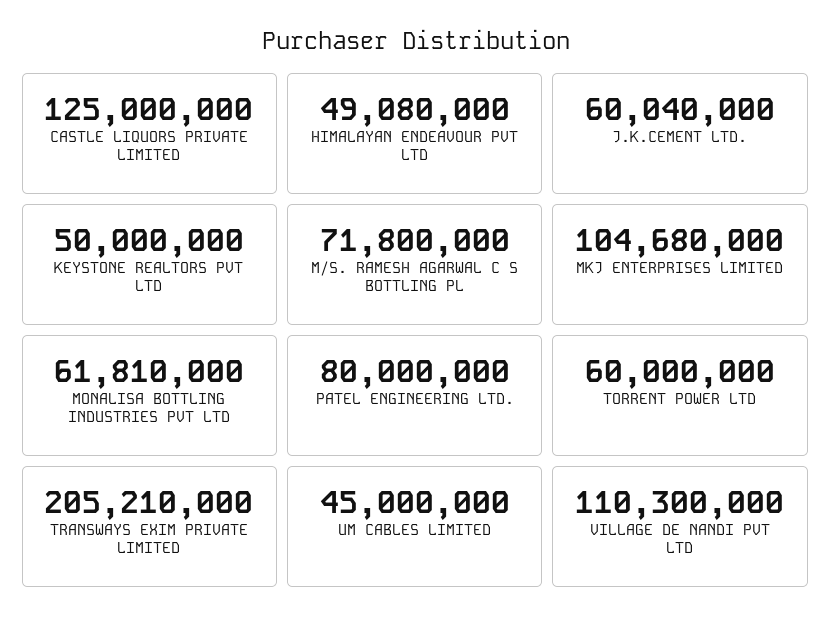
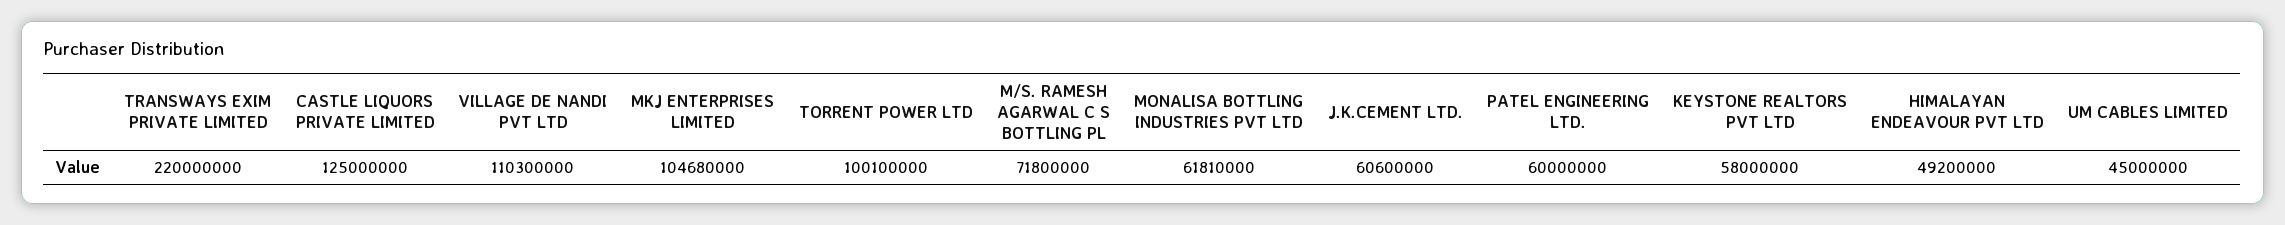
HIMALAYAN ENDEAVOUR PVT LTD: 49080000 -> 49200000
J.K.CEMENT LTD.: 60040000 -> 60600000
KEYSTONE REALTORS PVT LTD: 50000000 -> 58000000
PATEL ENGINEERING LTD.: 80000000 -> 60000000
TORRENT POWER LTD: 60000000 -> 100100000
TRANSWAYS EXIM PRIVATE LIMITED: 205210000 -> 220000000

